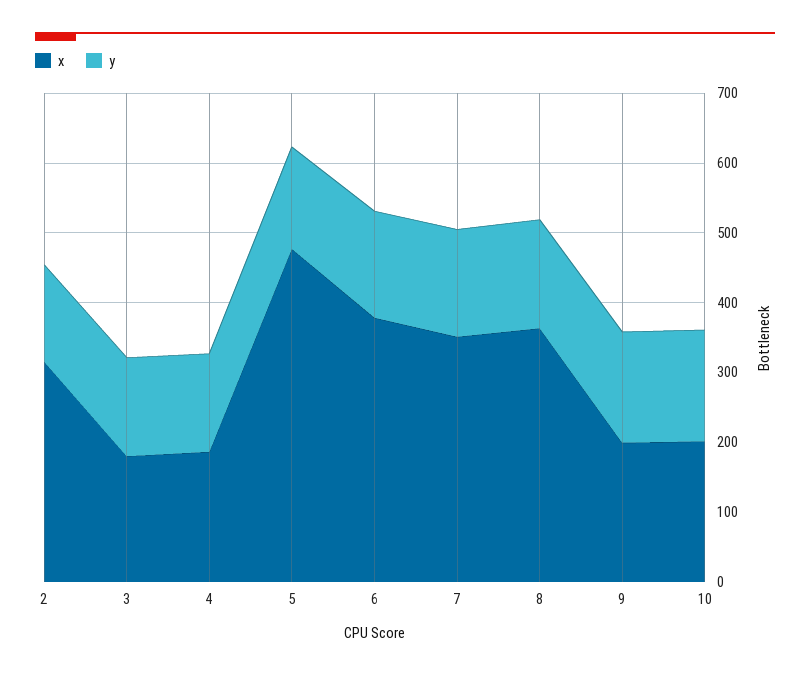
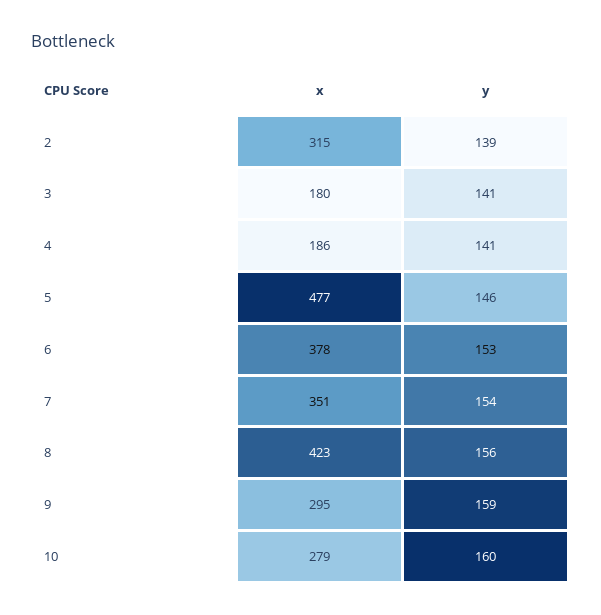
x, 8: 360 -> 423
x, 9: 200 -> 295
x, 10: 200 -> 279

